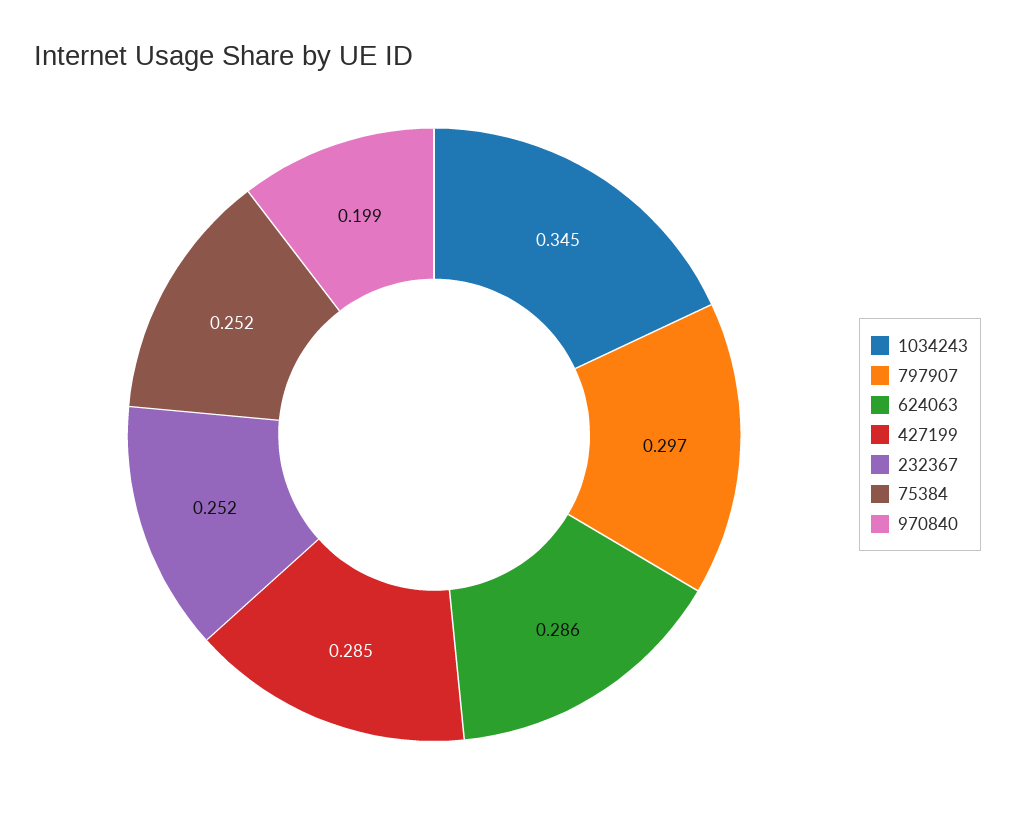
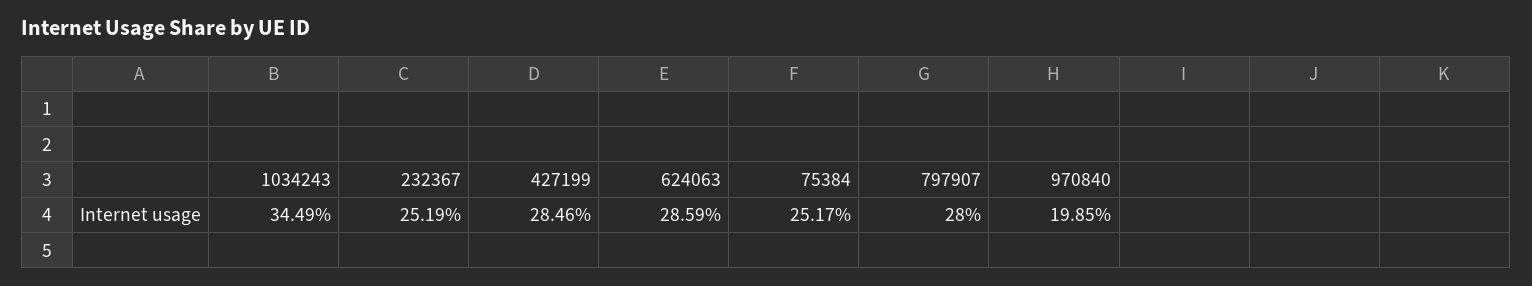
797907: 0.297 -> 0.28

